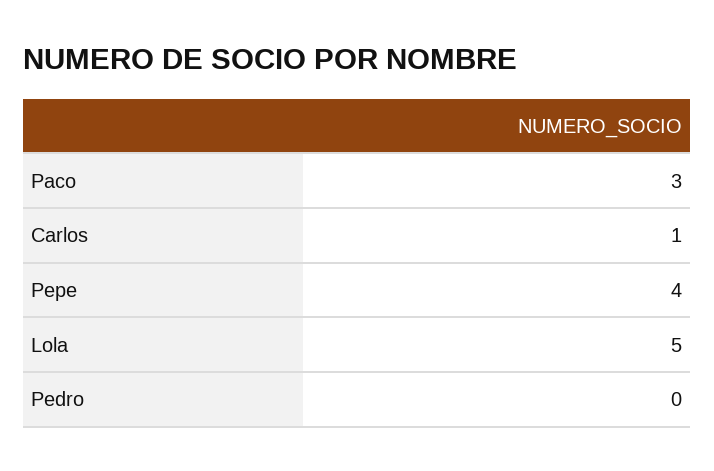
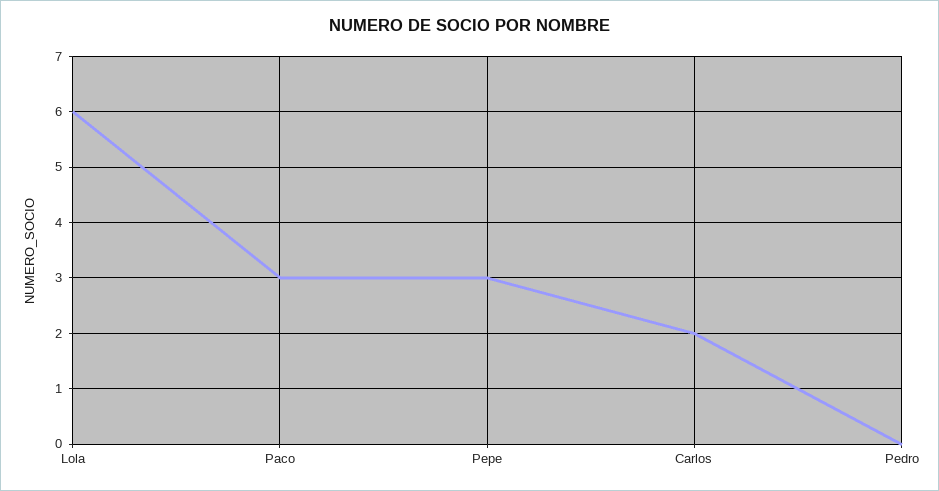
Carlos: 1 -> 2
Pepe: 4 -> 3
Lola: 5 -> 6

